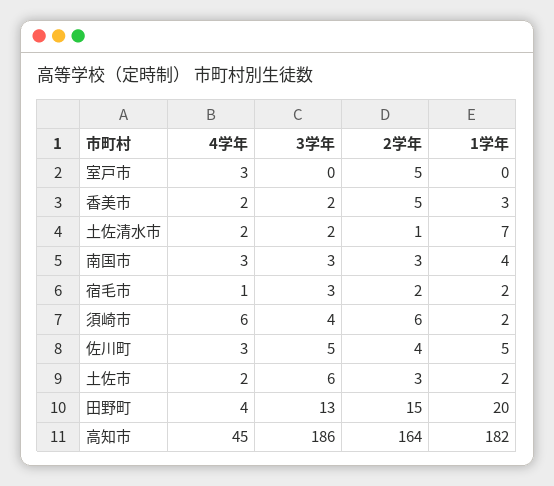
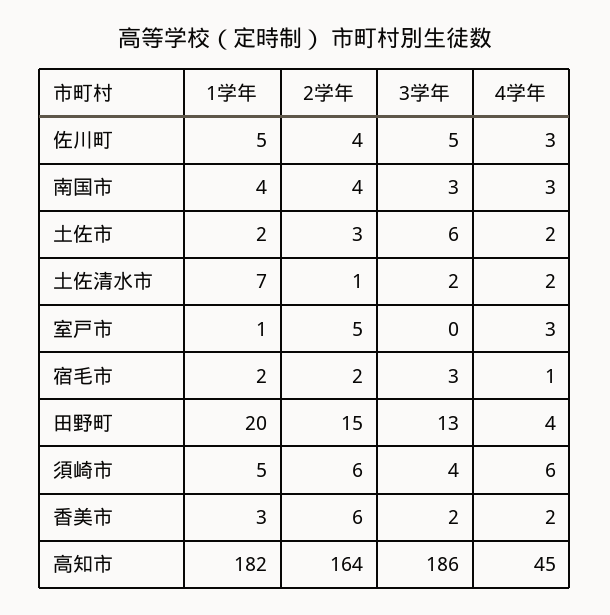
1学年, 室戸市: 0 -> 1
2学年, 香美市: 5 -> 6
2学年, 南国市: 3 -> 4
1学年, 須崎市: 2 -> 5

